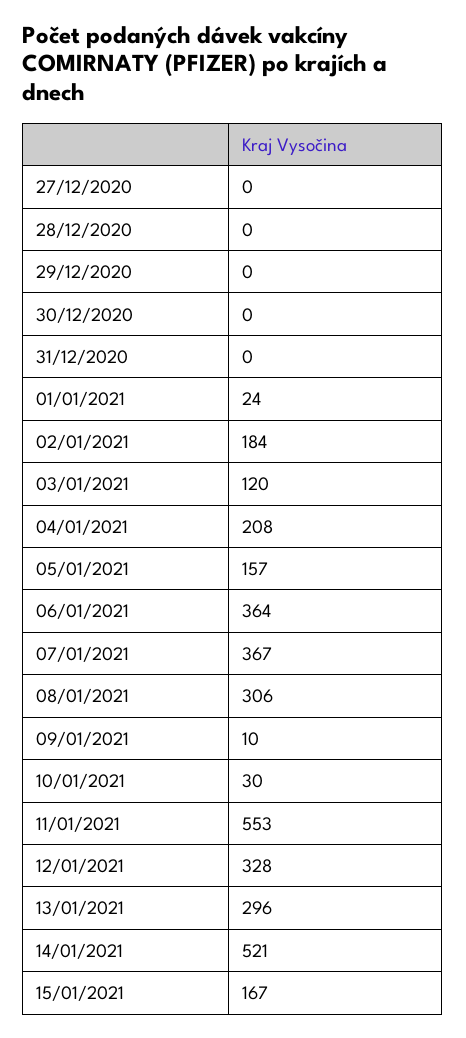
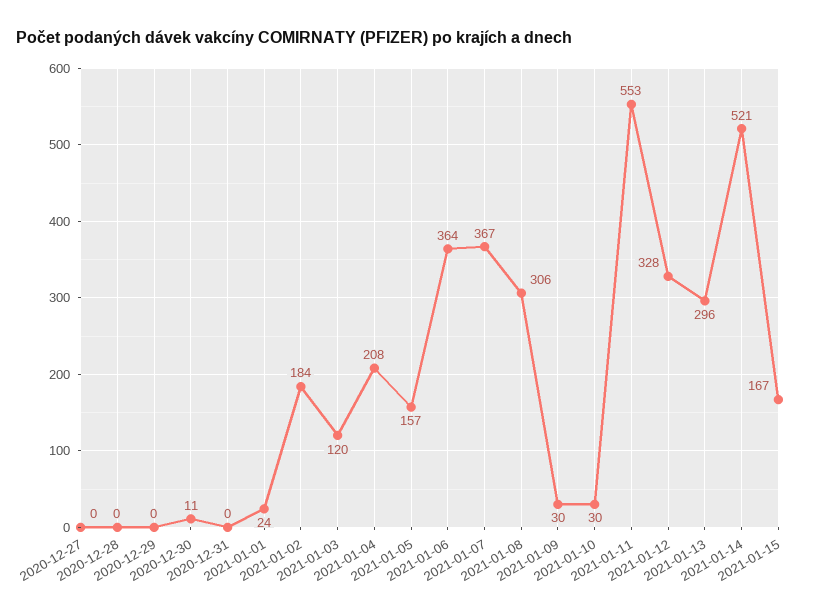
30/12/2020: 0 -> 11
09/01/2021: 10 -> 30

